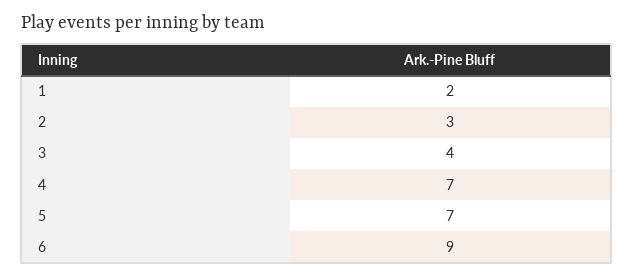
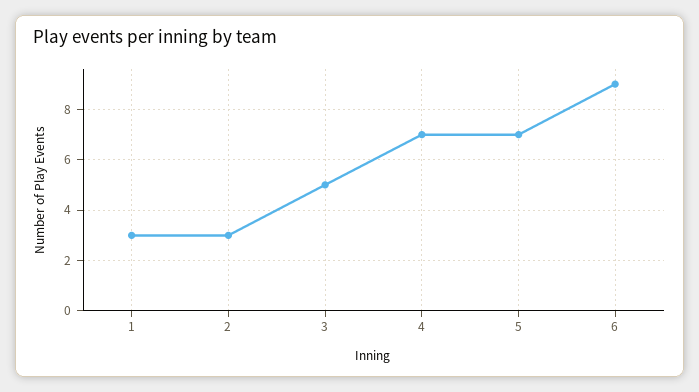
1: 2 -> 3
3: 4 -> 5

